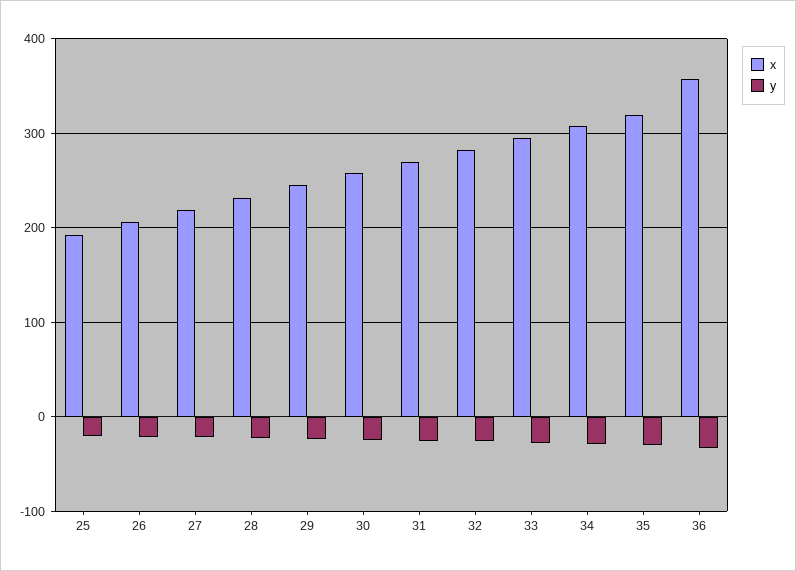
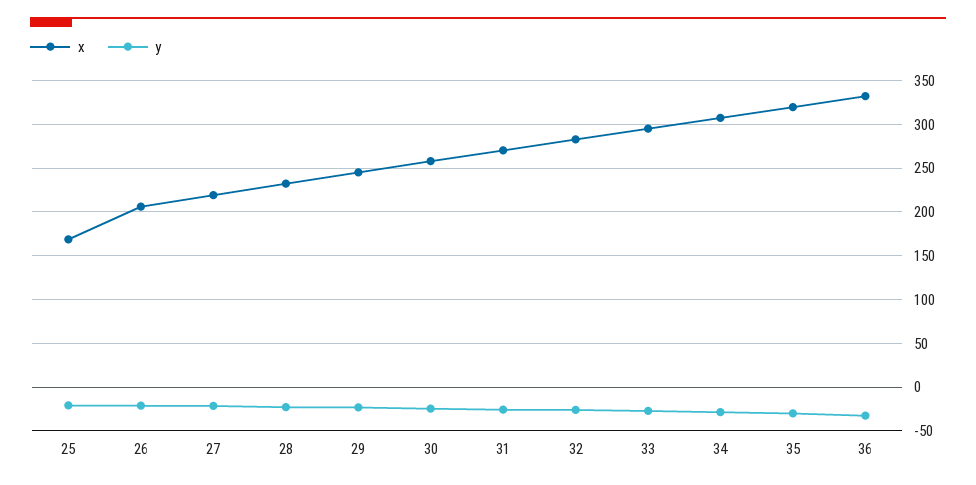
x, 25: 190 -> 170
x, 36: 360 -> 330

